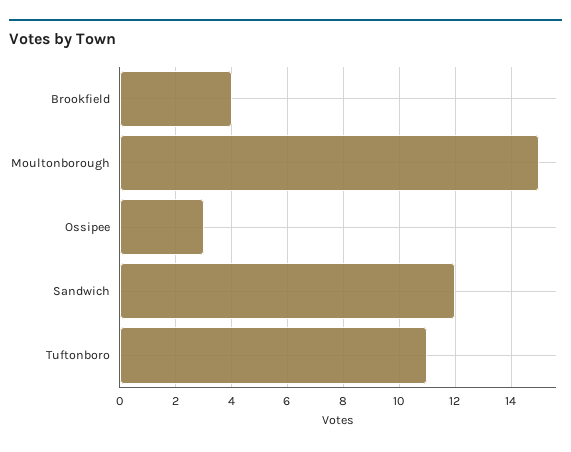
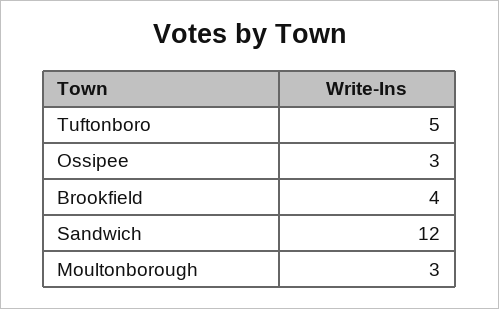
Moultonborough: 15 -> 3
Tuftonboro: 11 -> 5

